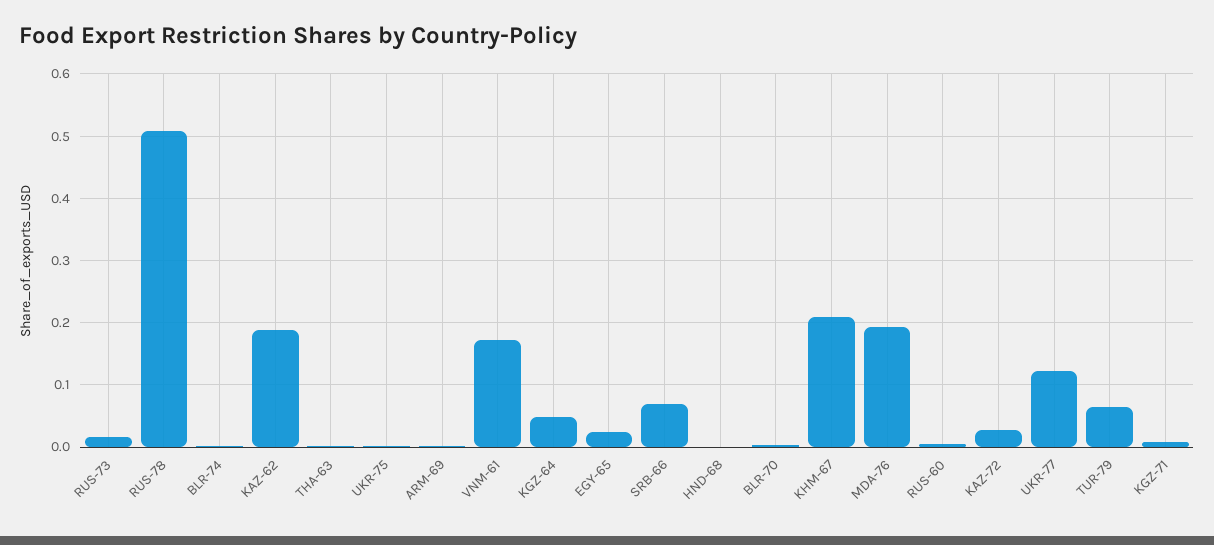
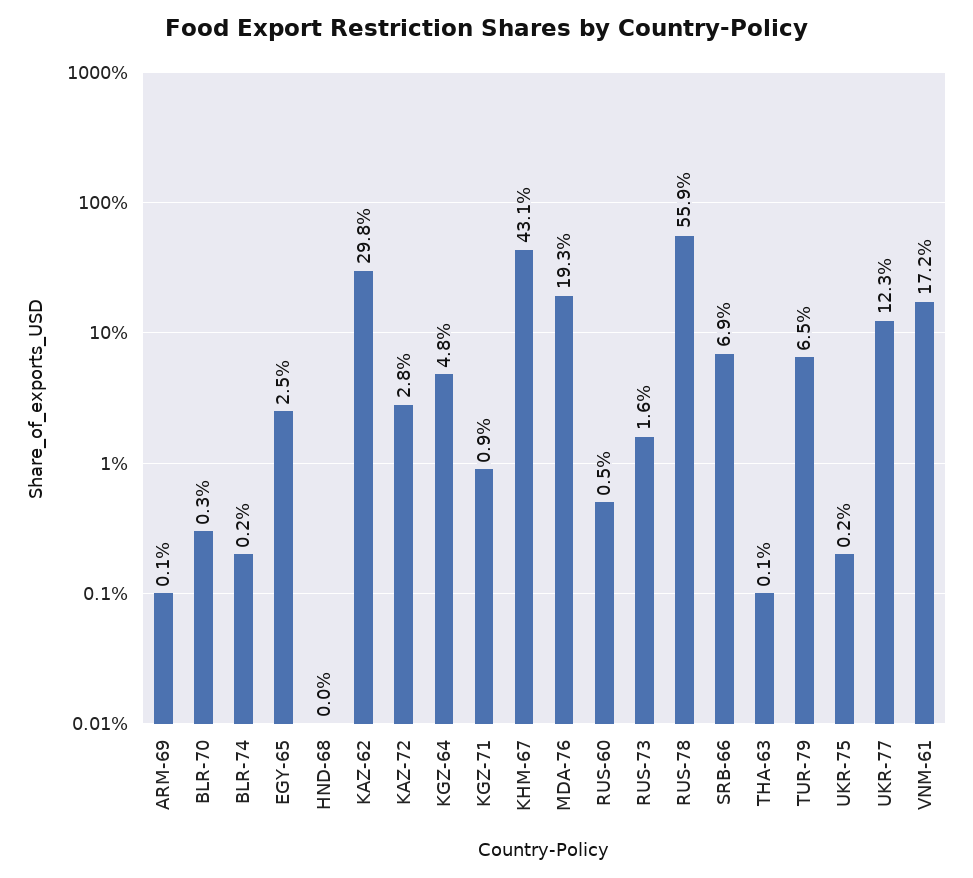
RUS-78: 0.51 -> 0.559
KAZ-62: 0.19 -> 0.298
KHM-67: 0.21 -> 0.431

